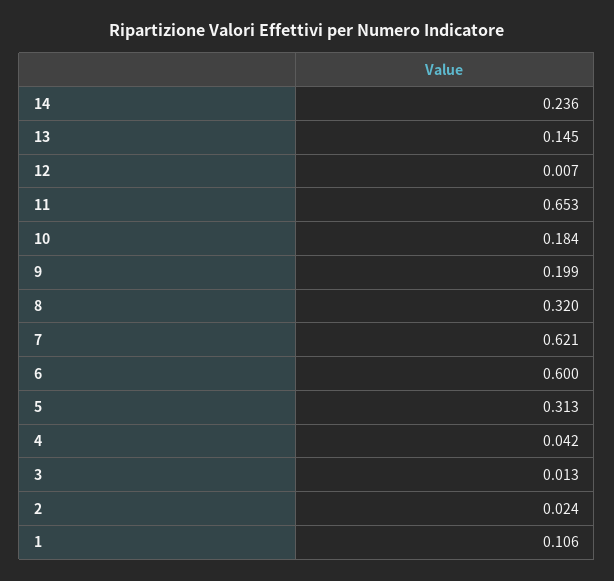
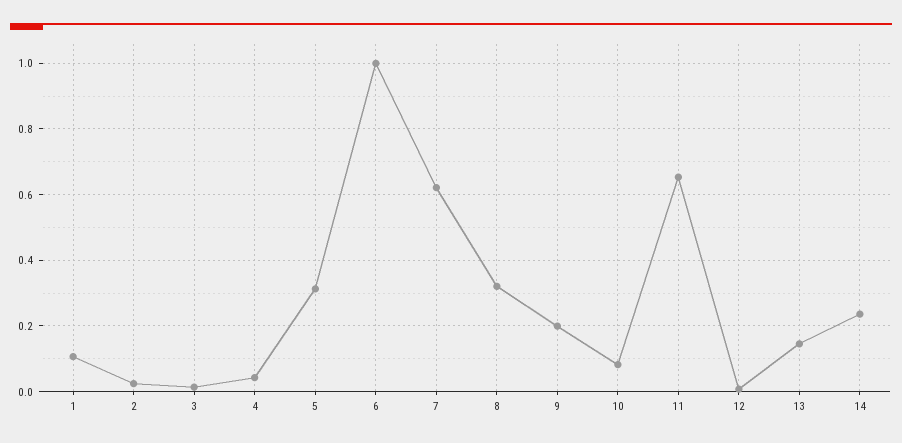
10: 0.184 -> 0.08
6: 0.6 -> 1

